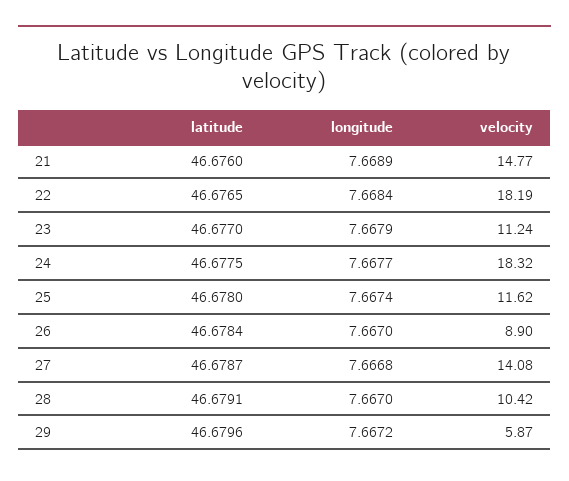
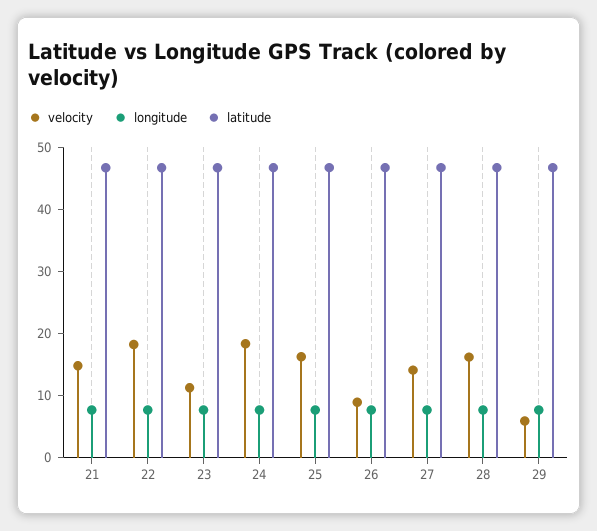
velocity, 25: 11.62 -> 16
velocity, 28: 10.42 -> 16

